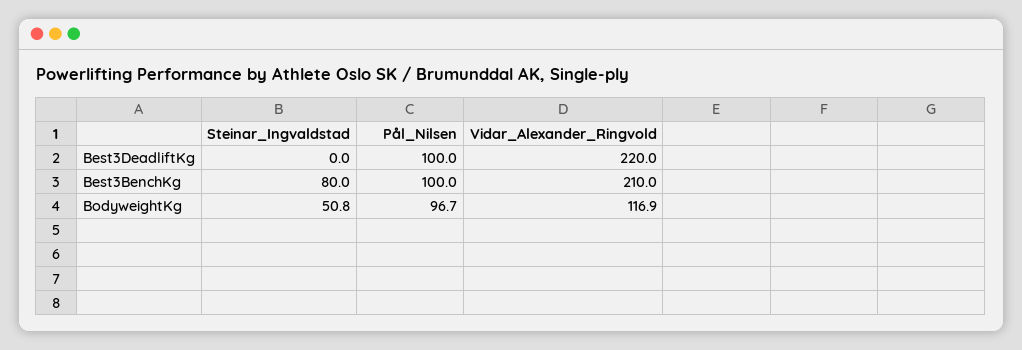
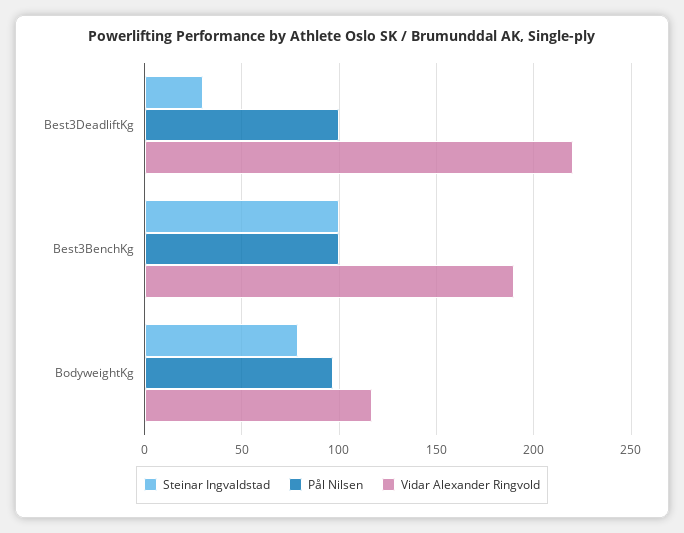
Steinar_Ingvaldstad, Best3DeadliftKg: 0 -> 30
Steinar_Ingvaldstad, Best3BenchKg: 80 -> 100
Vidar_Alexander_Ringvold, Best3BenchKg: 210 -> 190
Steinar_Ingvaldstad, BodyweightKg: 50.8 -> 80

